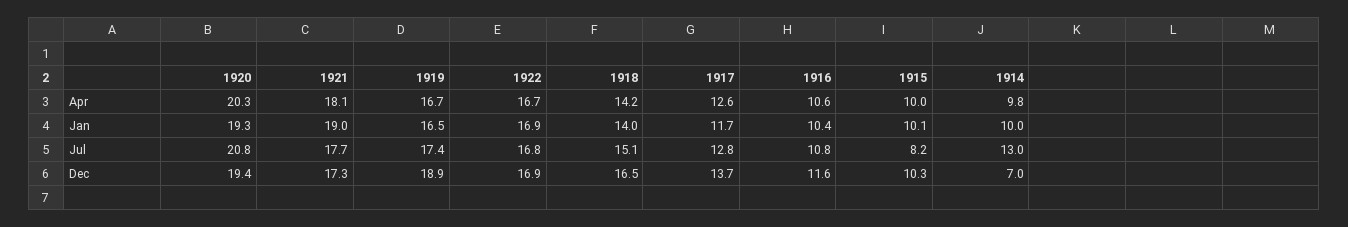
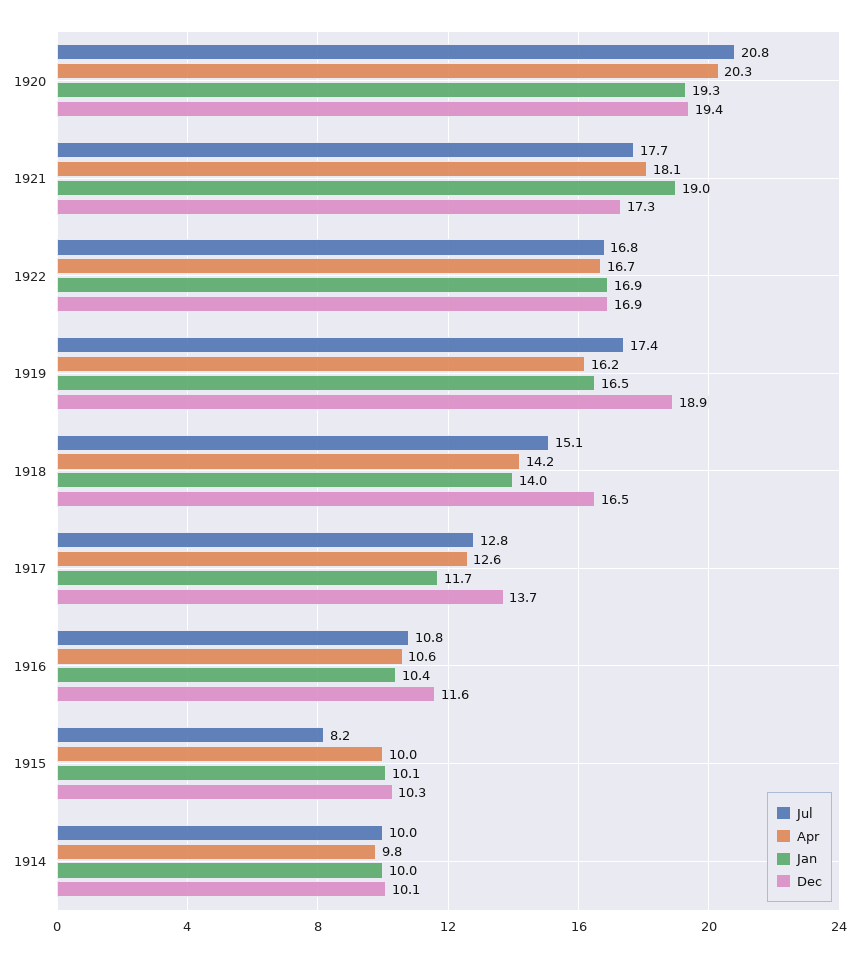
Apr, 1919: 16.7 -> 16.2
Jul, 1914: 13 -> 10
Dec, 1914: 7 -> 10.1

